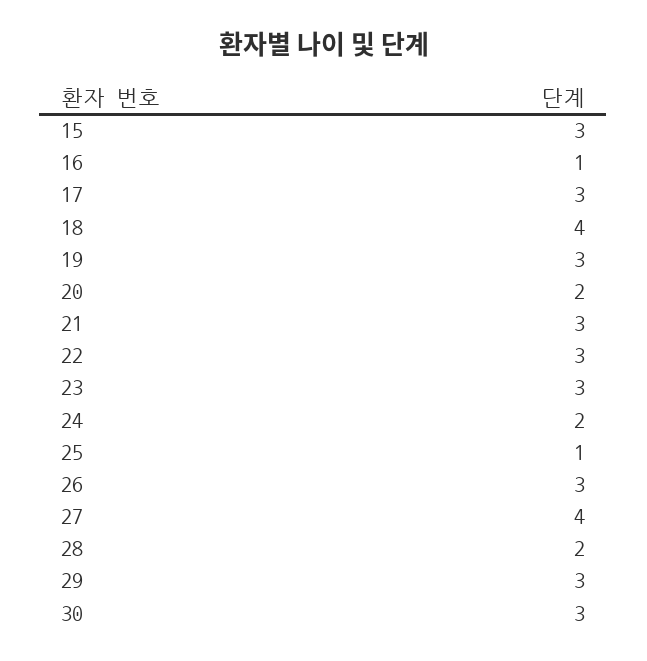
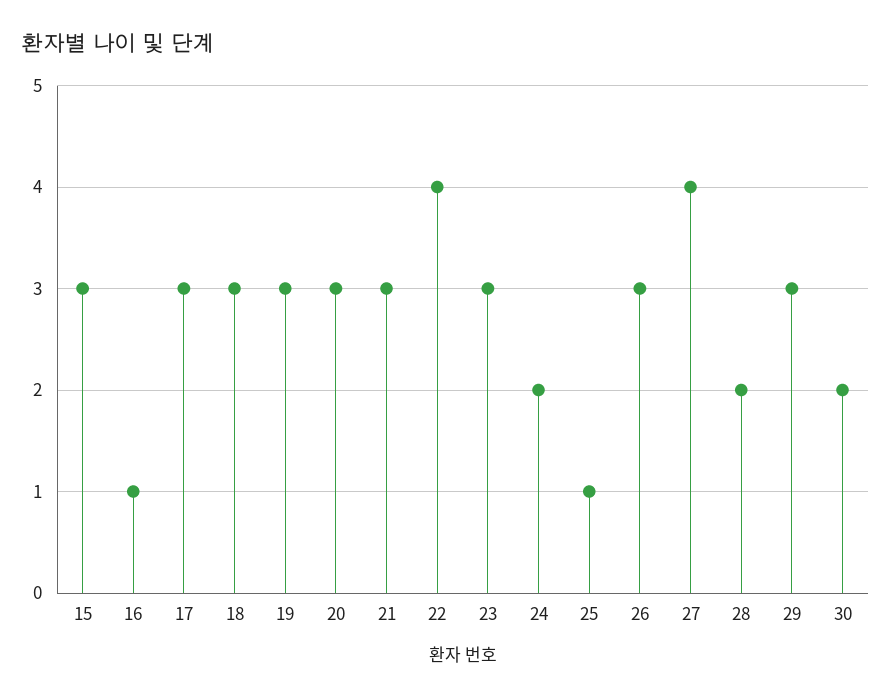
18: 4 -> 3
20: 2 -> 3
22: 3 -> 4
30: 3 -> 2

